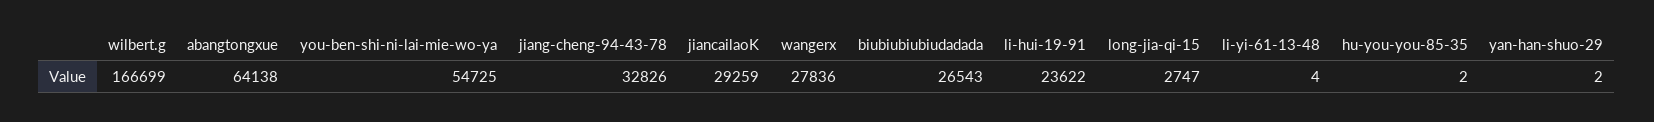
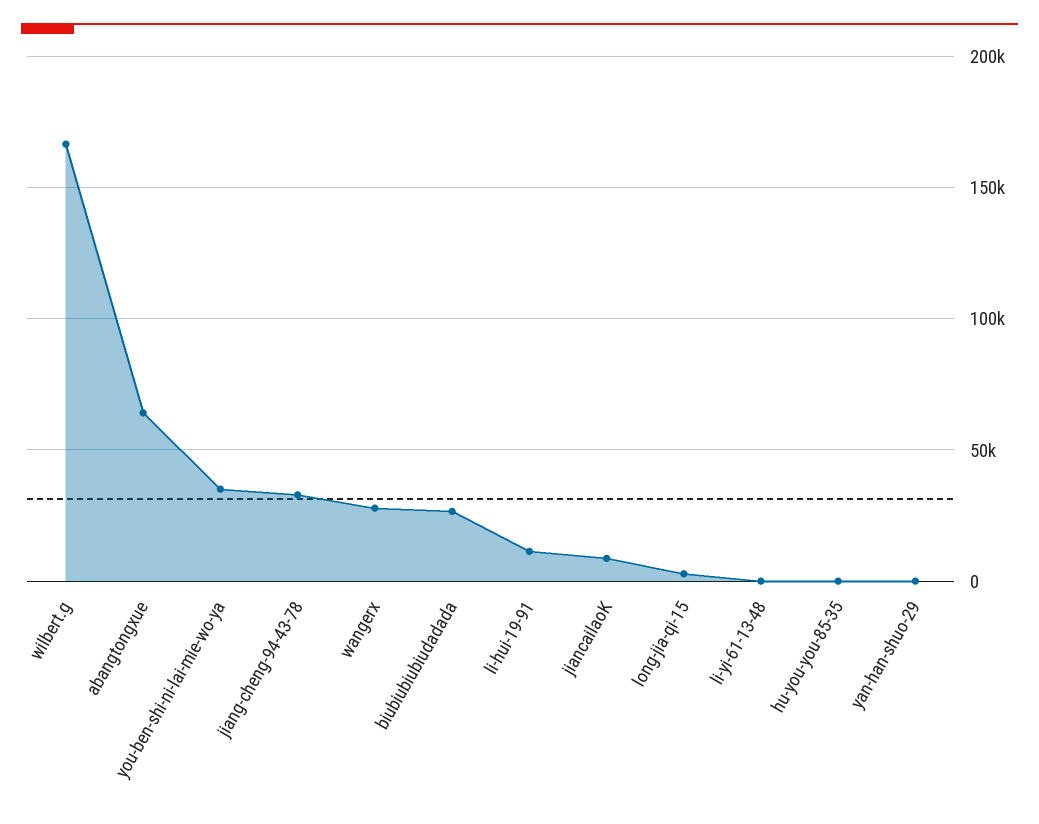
you-ben-shi-ni-lai-mie-wo-ya: 54725 -> 35000
jiancailaoK: 29259 -> 10000
li-hui-19-91: 23622 -> 10000

